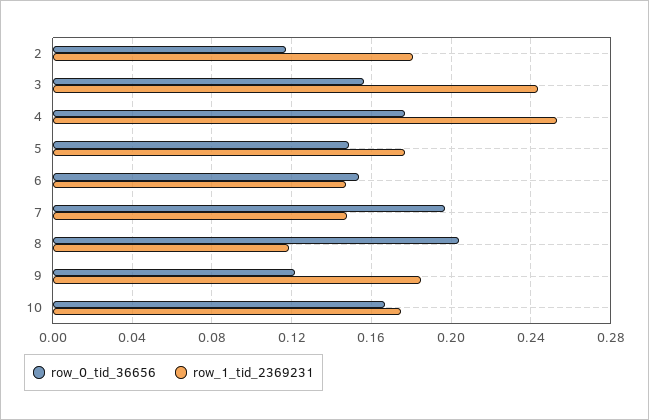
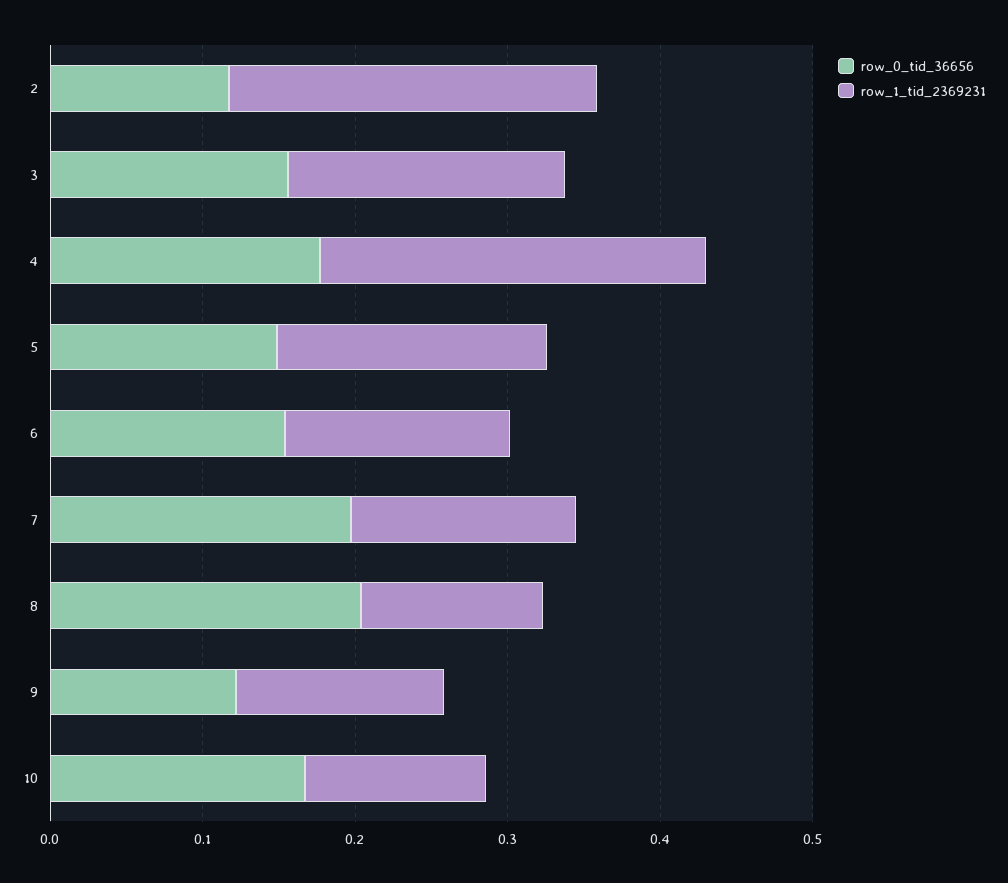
row_1_tid_2369231, 2: 0.18 -> 0.24
row_1_tid_2369231, 3: 0.245 -> 0.18
row_1_tid_2369231, 9: 0.185 -> 0.14
row_1_tid_2369231, 10: 0.175 -> 0.12

